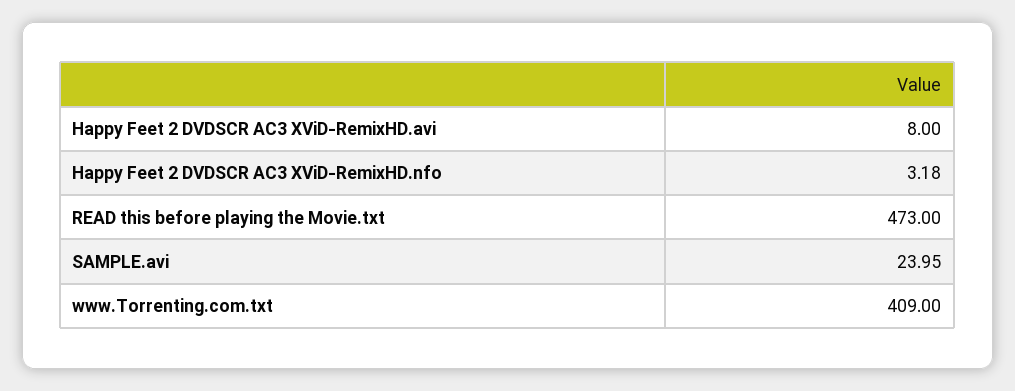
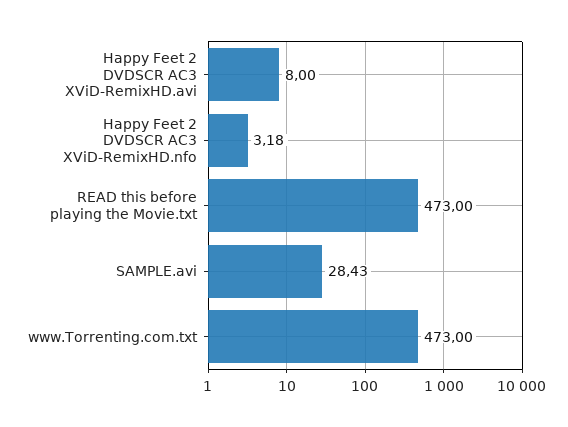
SAMPLE.avi: 23.95 -> 28.43
www.Torrenting.com.txt: 409 -> 473

